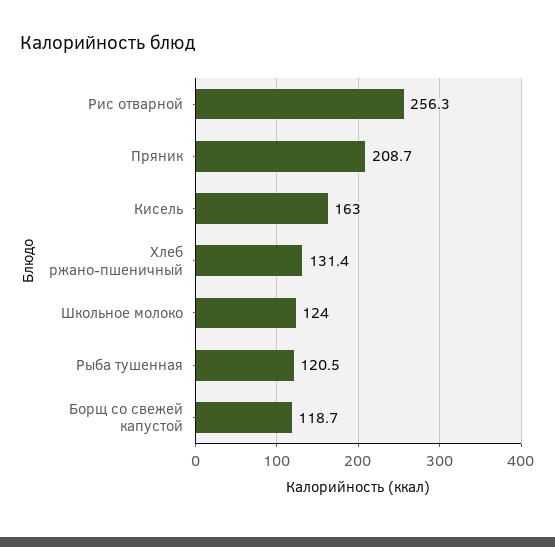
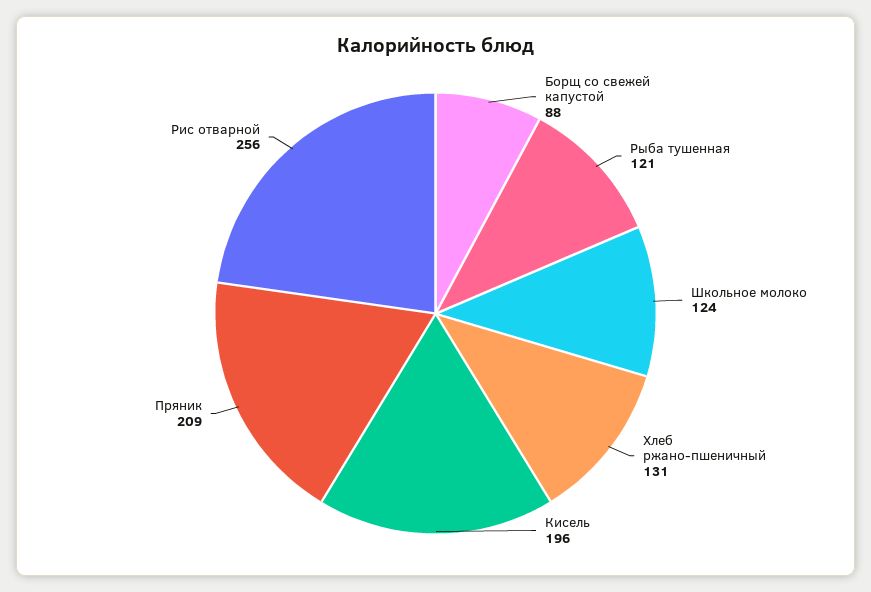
Кисель: 163 -> 196
Борщ со свежей капустой: 118.7 -> 88

